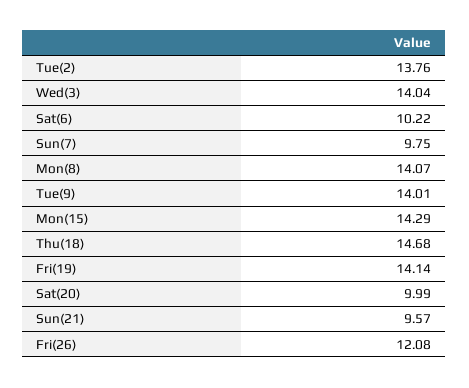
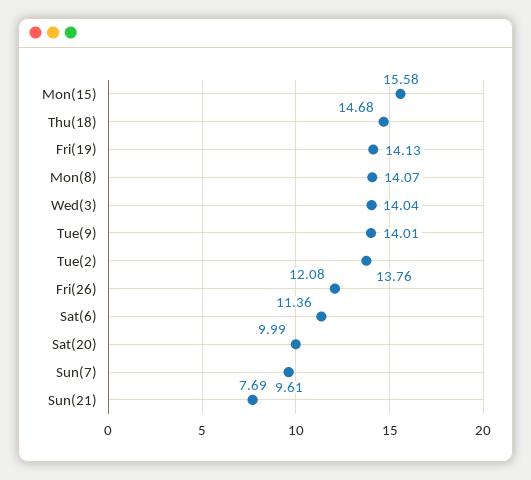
Sat(6): 10.22 -> 11.36
Sun(7): 9.75 -> 9.61
Mon(15): 14.29 -> 15.58
Fri(19): 14.14 -> 14.13
Sun(21): 9.57 -> 7.69

